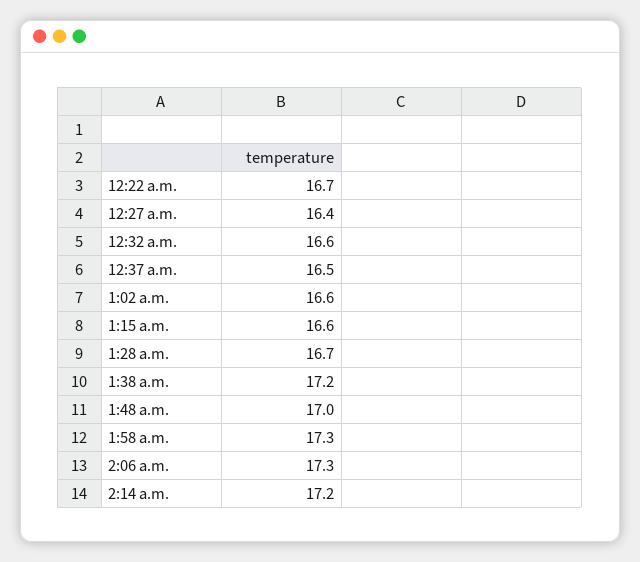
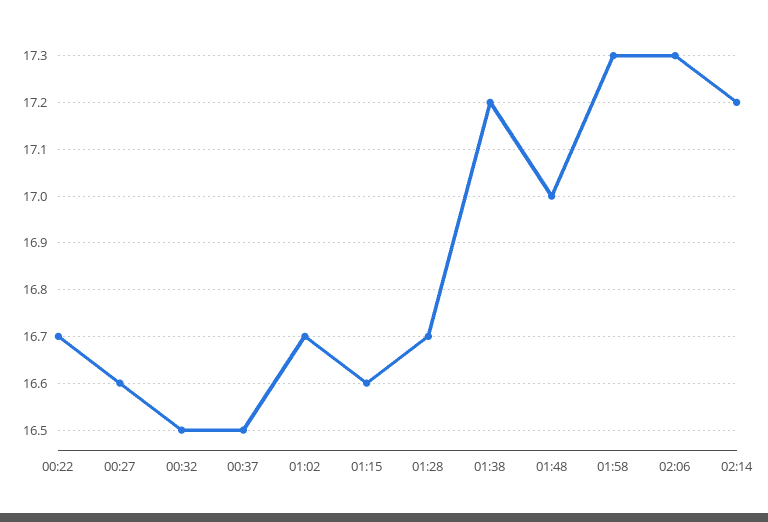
12:27 a.m.: 16.4 -> 16.6
12:32 a.m.: 16.6 -> 16.5
1:02 a.m.: 16.6 -> 16.7

